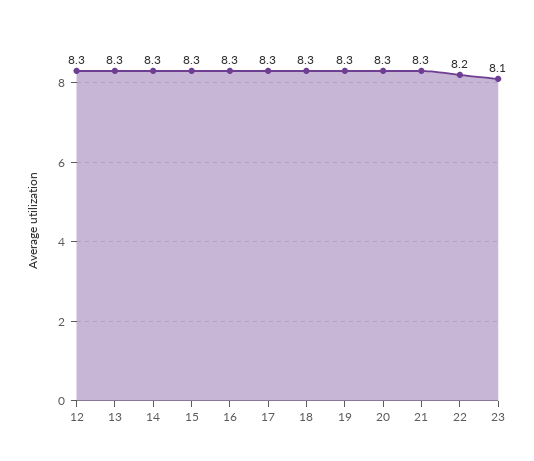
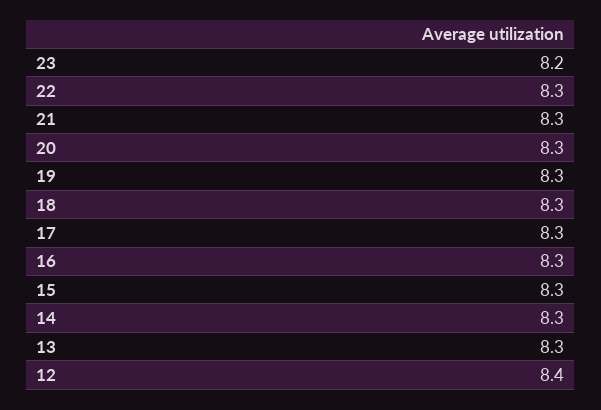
12: 8.3 -> 8.4
22: 8.2 -> 8.3
23: 8.1 -> 8.2

